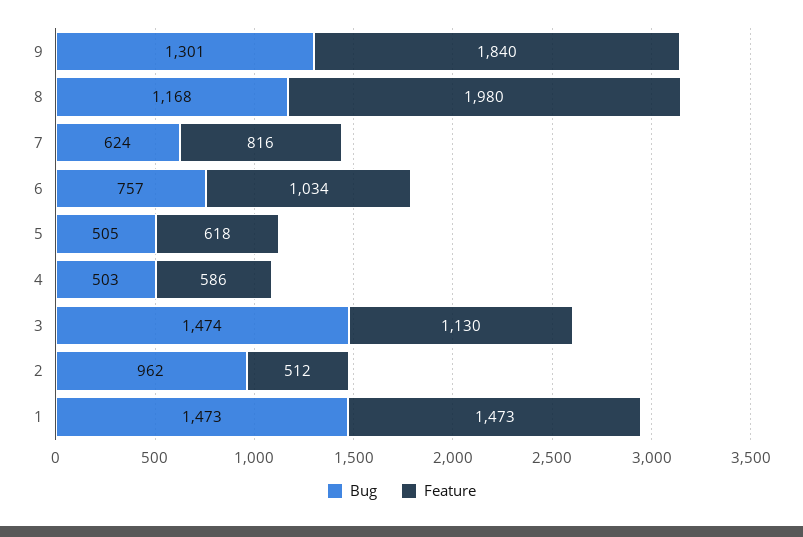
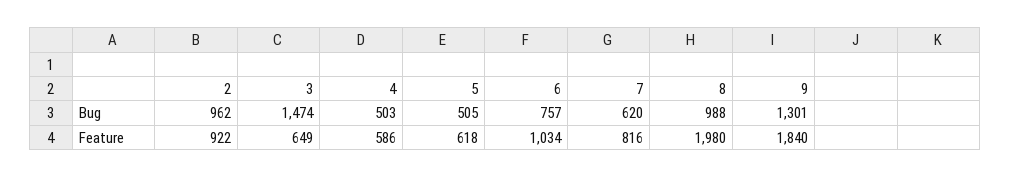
Bug, 8: 1168 -> 988
Bug, 7: 624 -> 620
Feature, 3: 1130 -> 649
Feature, 2: 512 -> 922
Bug, 1: 1473 -> none
Feature, 1: 1473 -> none

